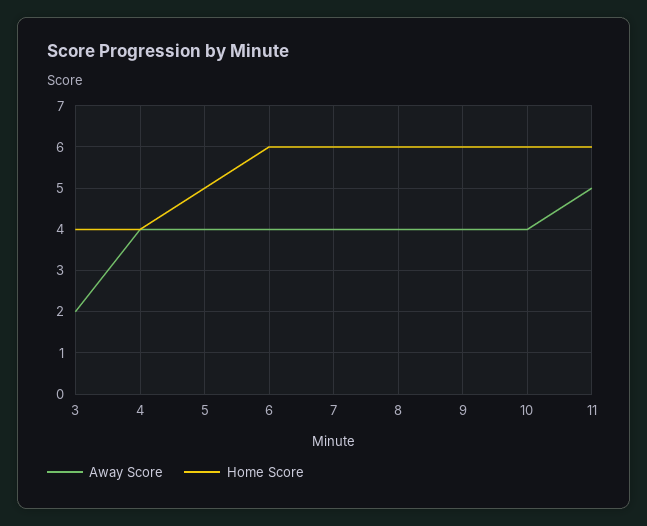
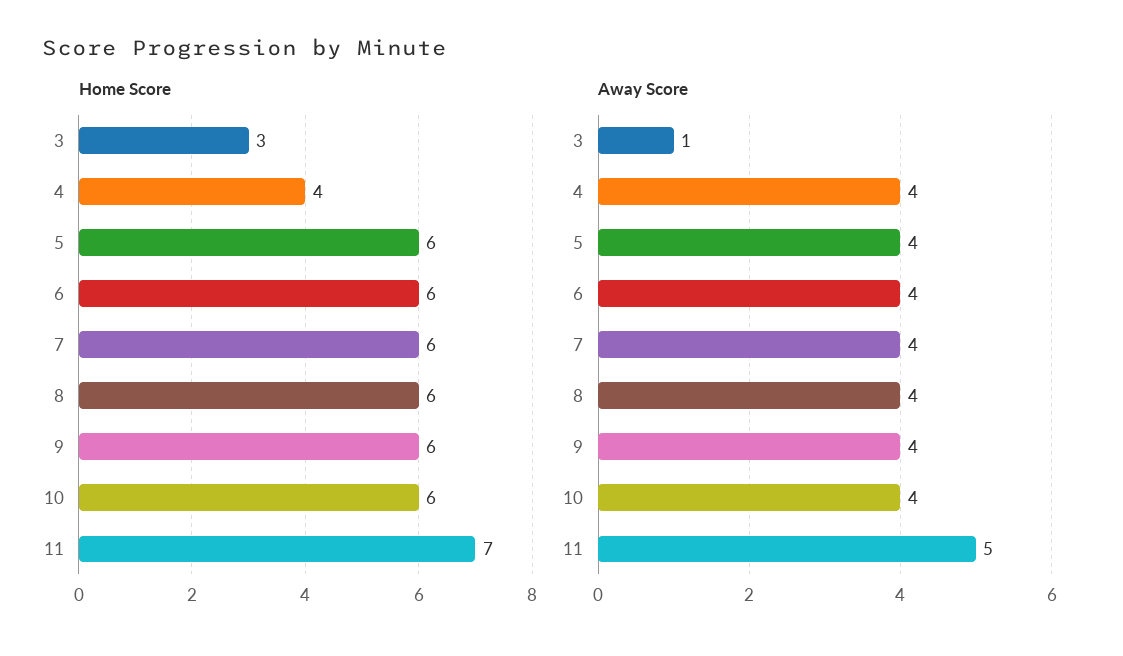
Away Score, 3: 2 -> 1
Home Score, 3: 4 -> 3
Home Score, 5: 5 -> 6
Home Score, 11: 6 -> 7

